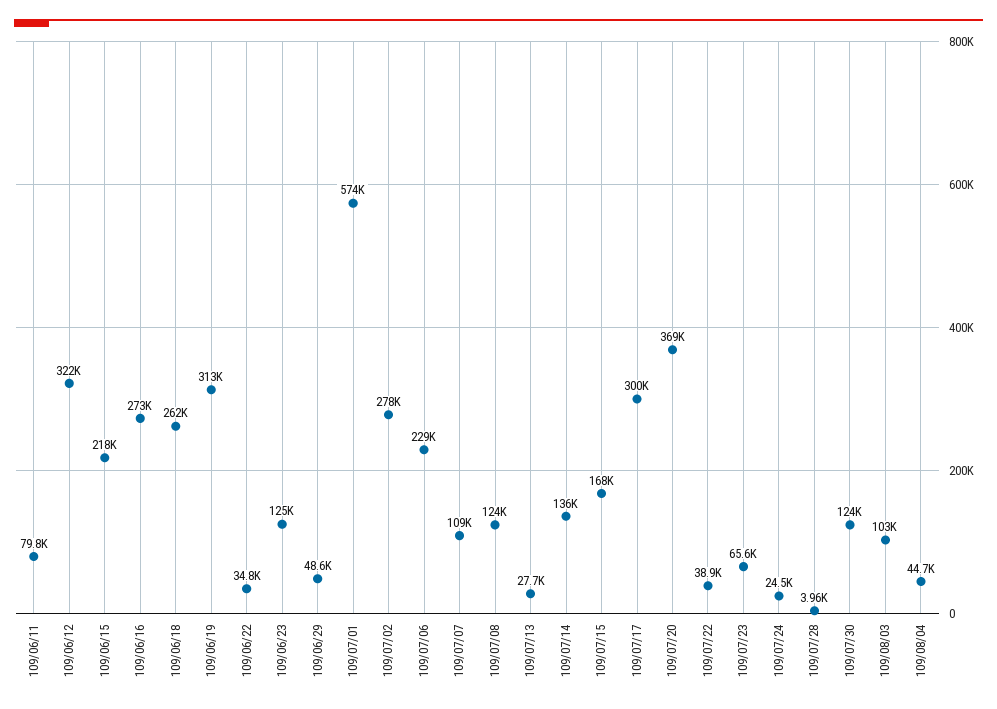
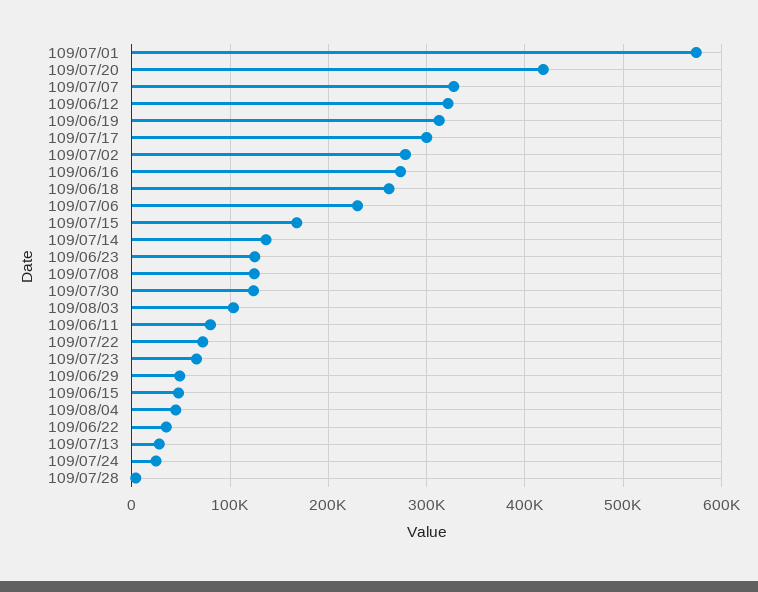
109/06/15: 218000 -> 50000
109/07/07: 109000 -> 330000
109/07/20: 369000 -> 420000
109/07/22: 38900 -> 70000

